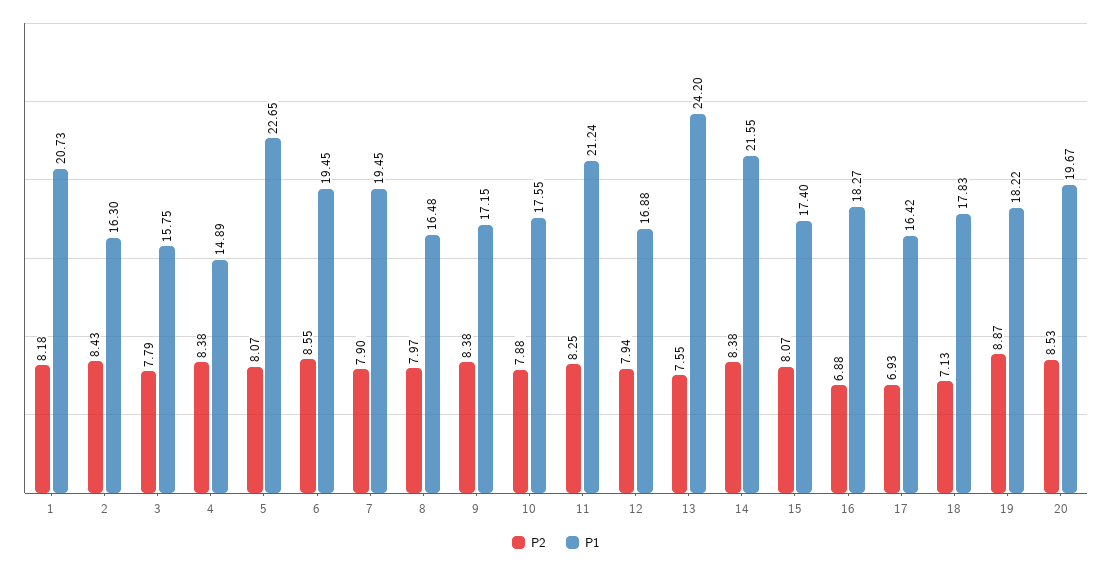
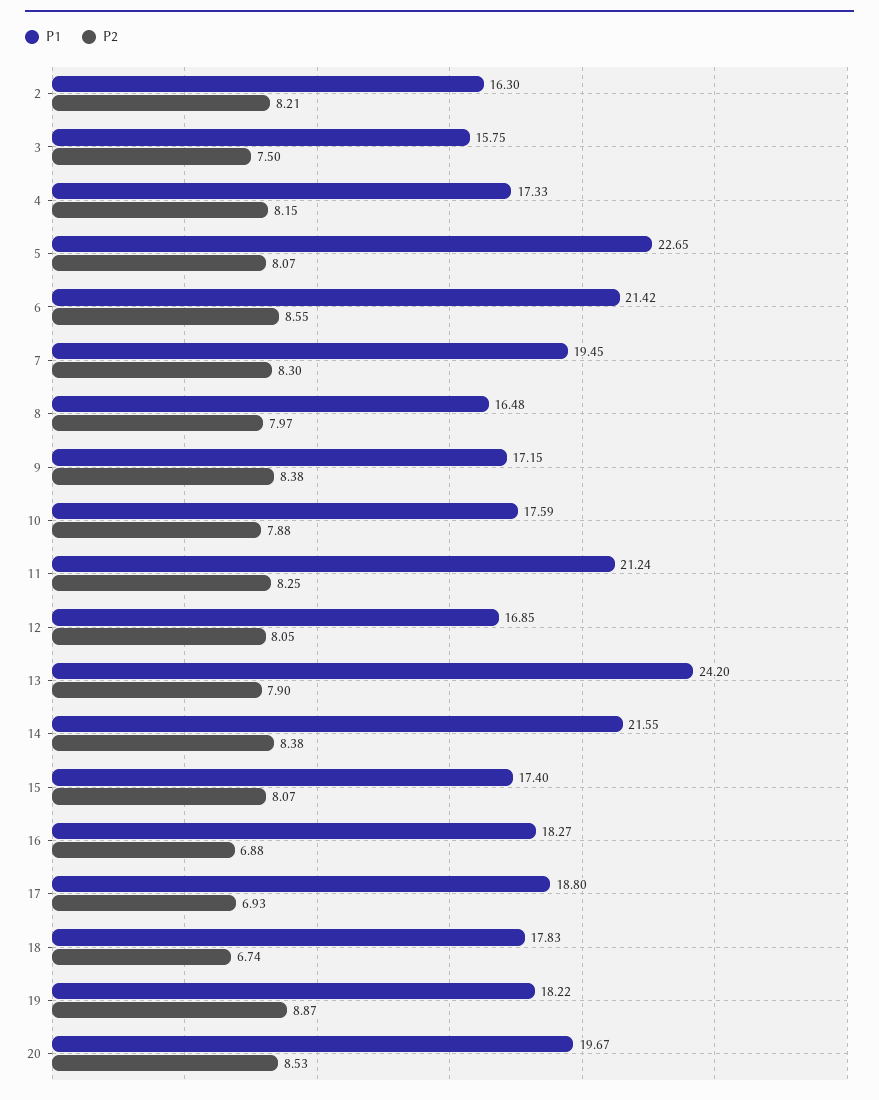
P2, 1: 8.18 -> none
P1, 1: 20.73 -> none
P2, 2: 8.43 -> 8.21
P2, 3: 7.79 -> 7.5
P2, 4: 8.38 -> 8.15
P1, 4: 14.89 -> 17.33
P1, 6: 19.45 -> 21.42
P2, 7: 7.9 -> 8.3
P1, 10: 17.55 -> 17.59
P2, 12: 7.94 -> 8.05
P1, 12: 16.88 -> 16.85
P2, 13: 7.55 -> 7.9
P1, 17: 16.42 -> 18.8
P2, 18: 7.13 -> 6.74

